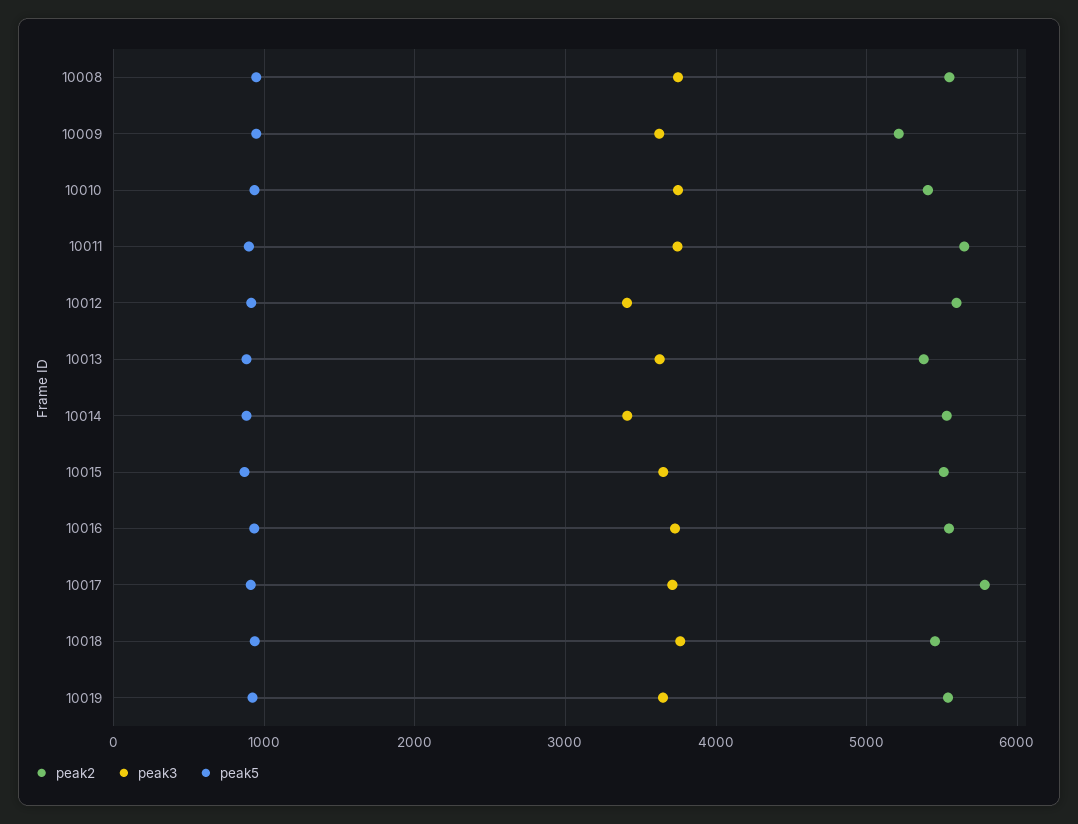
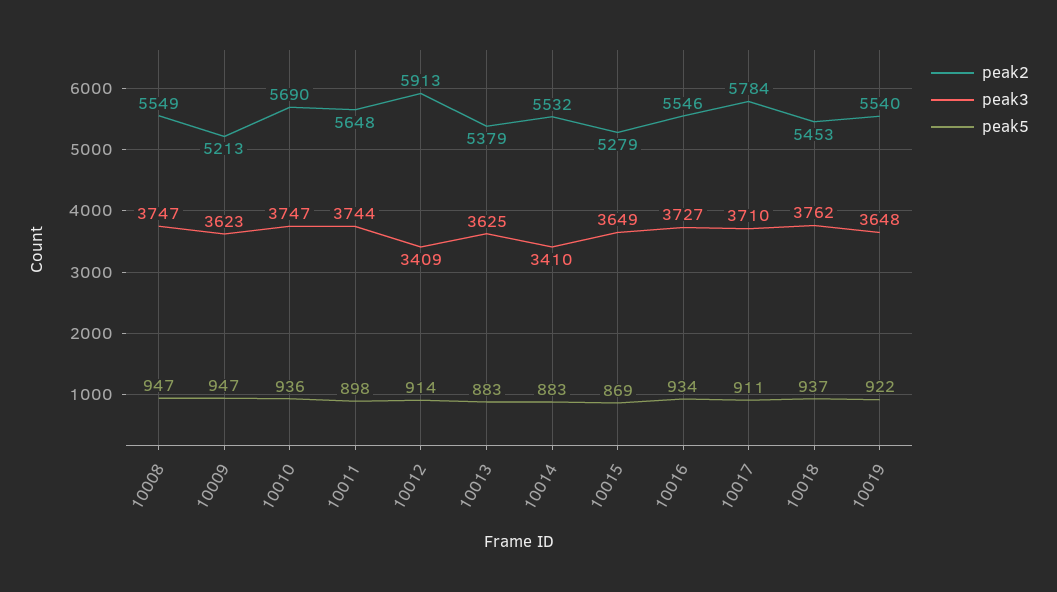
peak2, 10010: 5400 -> 5690
peak2, 10012: 5600 -> 5913
peak2, 10015: 5500 -> 5279

